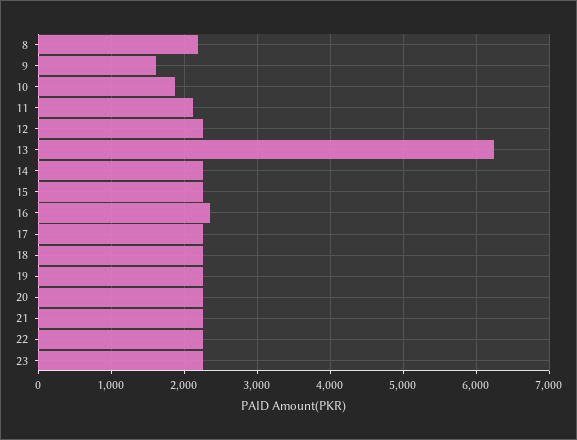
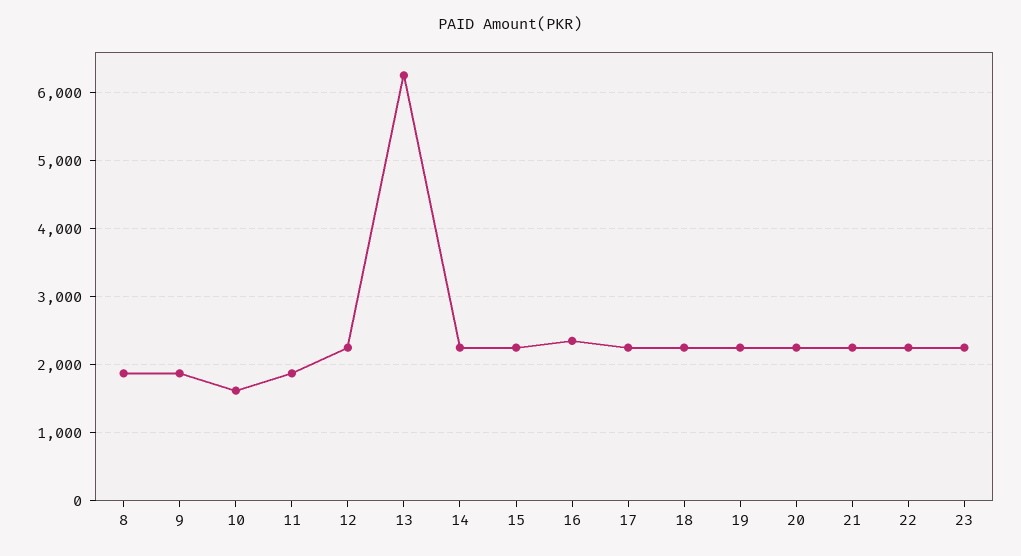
8: 2200 -> 1900
9: 1600 -> 1900
10: 1900 -> 1600
11: 2100 -> 1900

